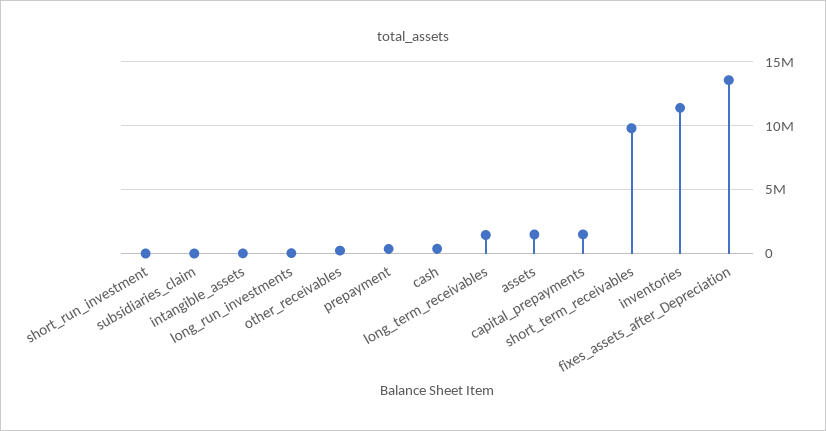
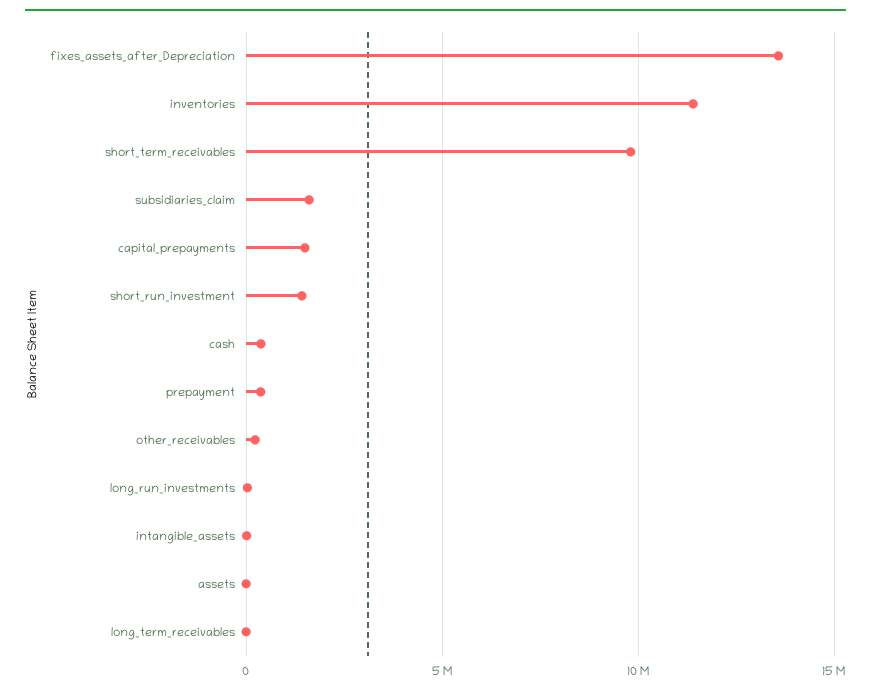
short_run_investment: 0 -> 1500000
subsidiaries_claim: 0 -> 1500000
long_term_receivables: 1500000 -> 0
assets: 1500000 -> 0

